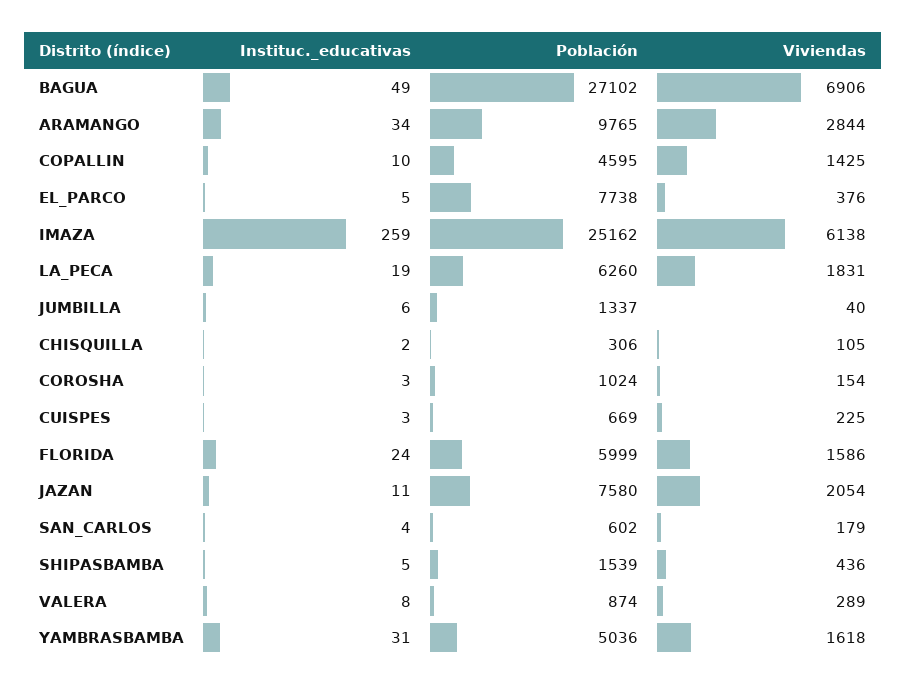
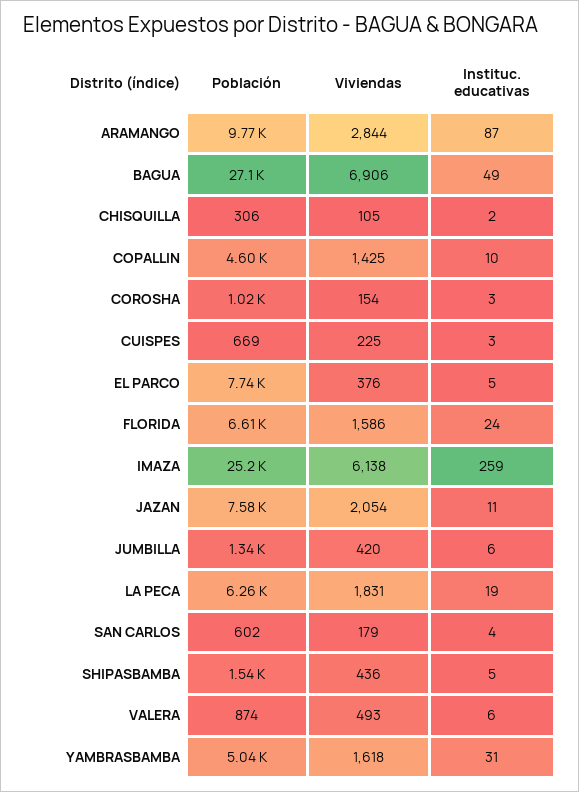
Instituc._educativas, ARAMANGO: 34 -> 87
Viviendas, JUMBILLA: 40 -> 420
Población, FLORIDA: 5999 -> 6610
Instituc._educativas, VALERA: 8 -> 6
Viviendas, VALERA: 289 -> 493

